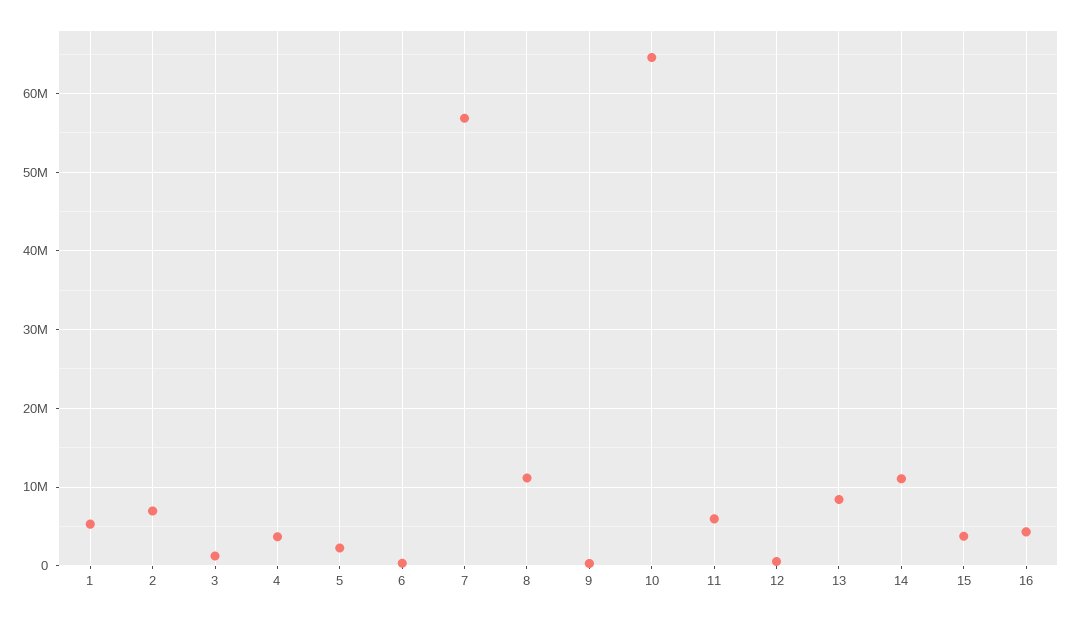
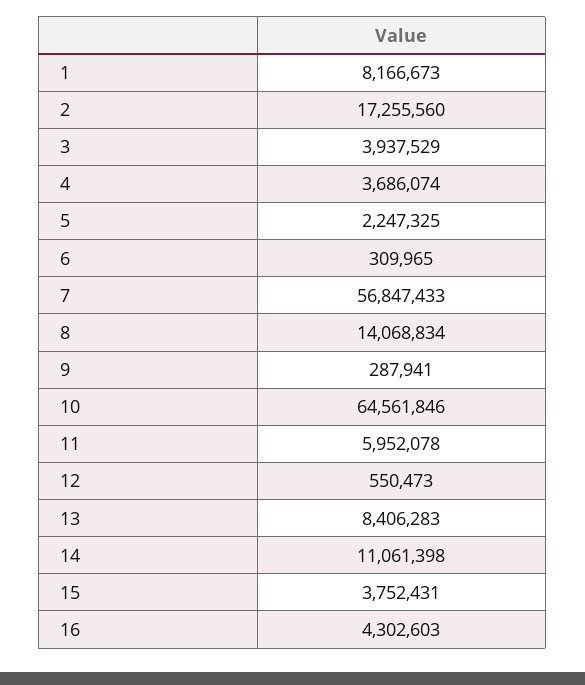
1: 5000000 -> 8166673
2: 7000000 -> 17255560
3: 1000000 -> 3937529
8: 11000000 -> 14068834

